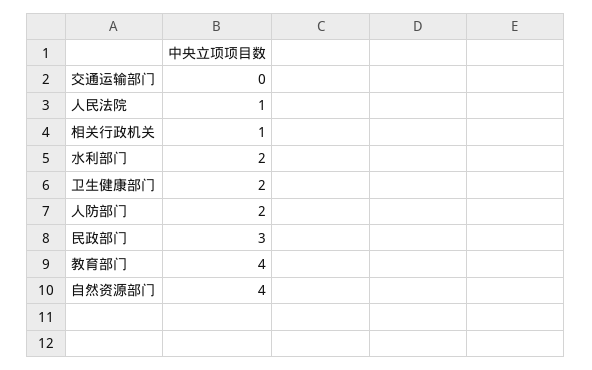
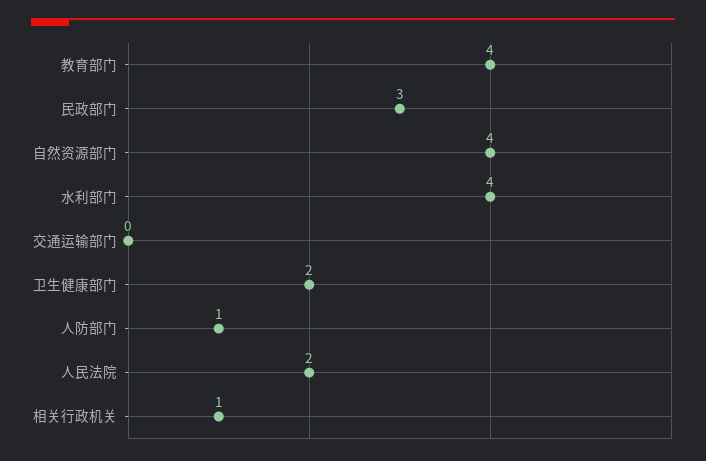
人民法院: 1 -> 2
水利部门: 2 -> 4
人防部门: 2 -> 1

